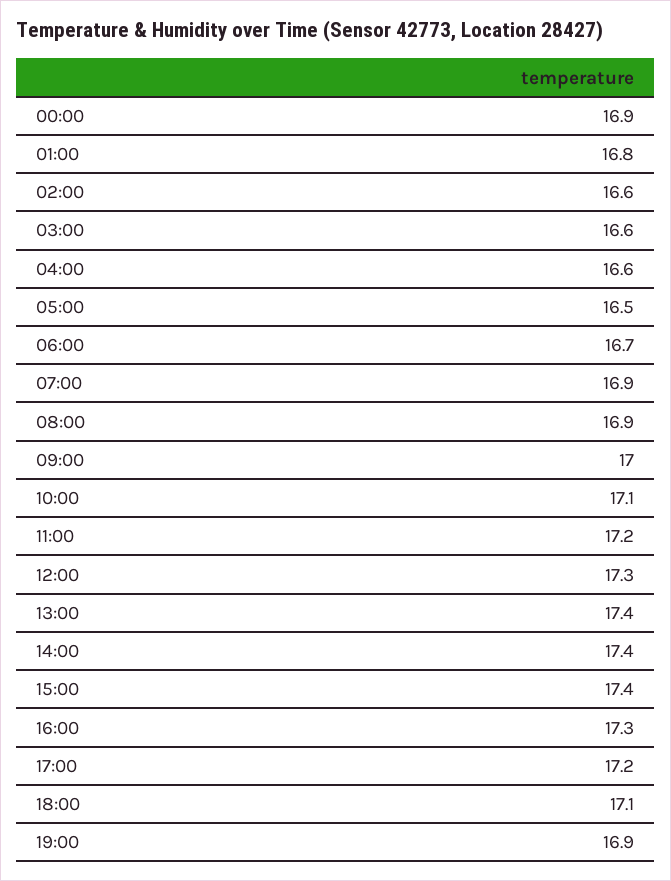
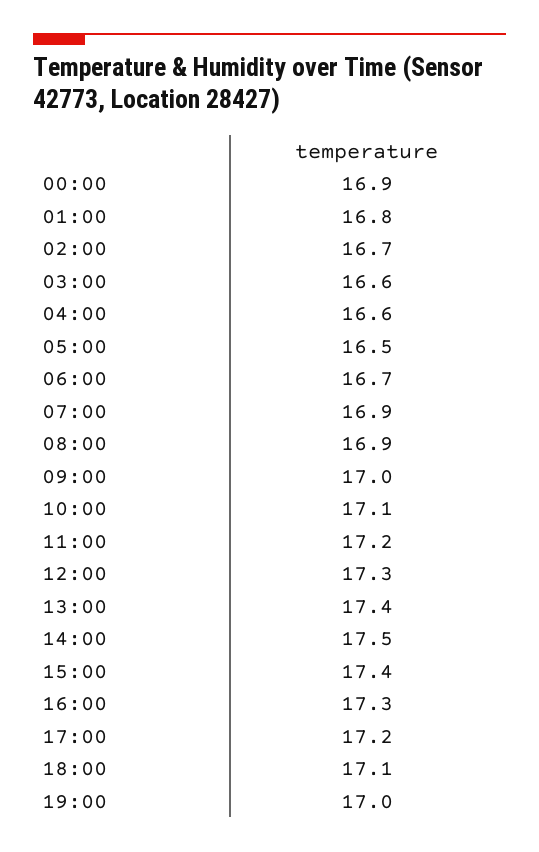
02:00: 16.6 -> 16.7
14:00: 17.4 -> 17.5
19:00: 16.9 -> 17

